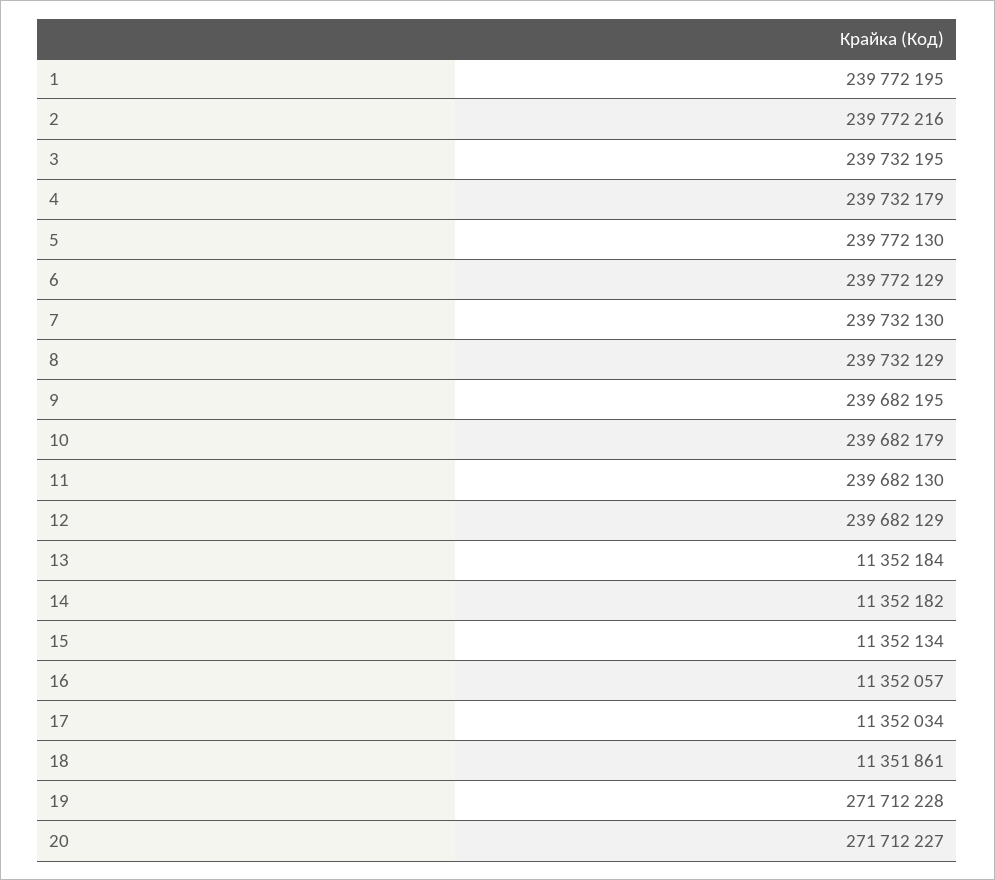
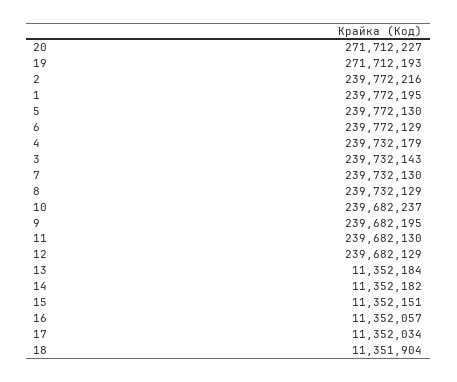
3: 239732195 -> 239732143
10: 239682179 -> 239682237
15: 11352134 -> 11352151
18: 11351861 -> 11351904
19: 271712228 -> 271712193

